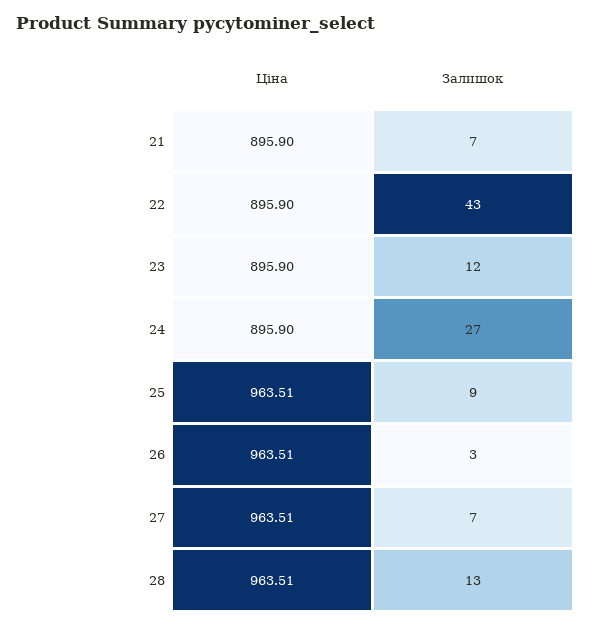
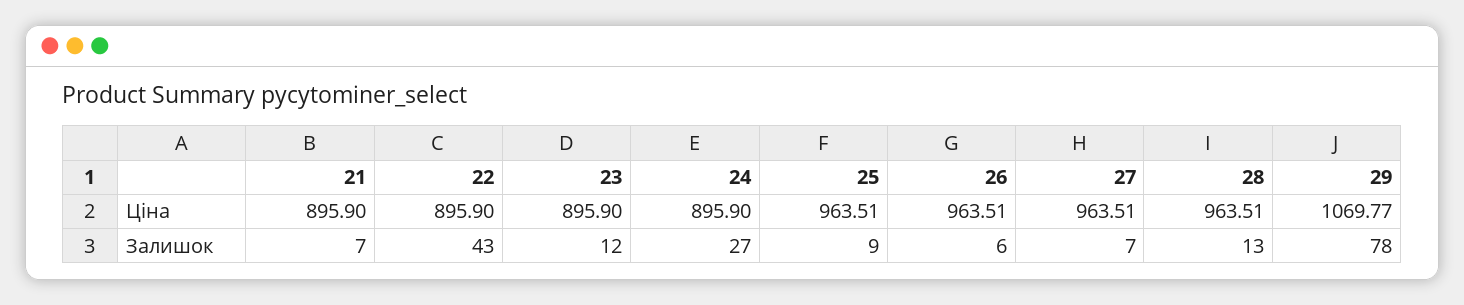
Залишок, 26: 3 -> 6
Ціна, 29: none -> 1069.77
Залишок, 29: none -> 78

